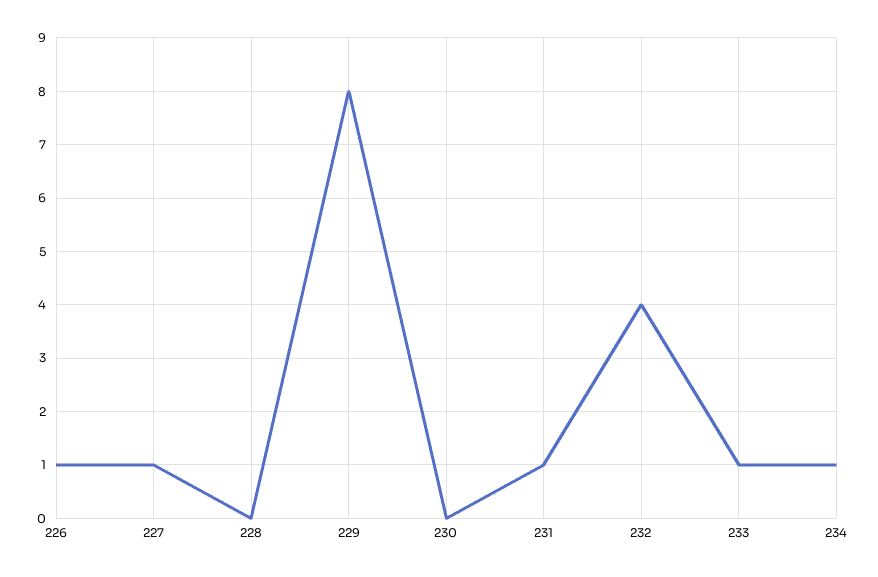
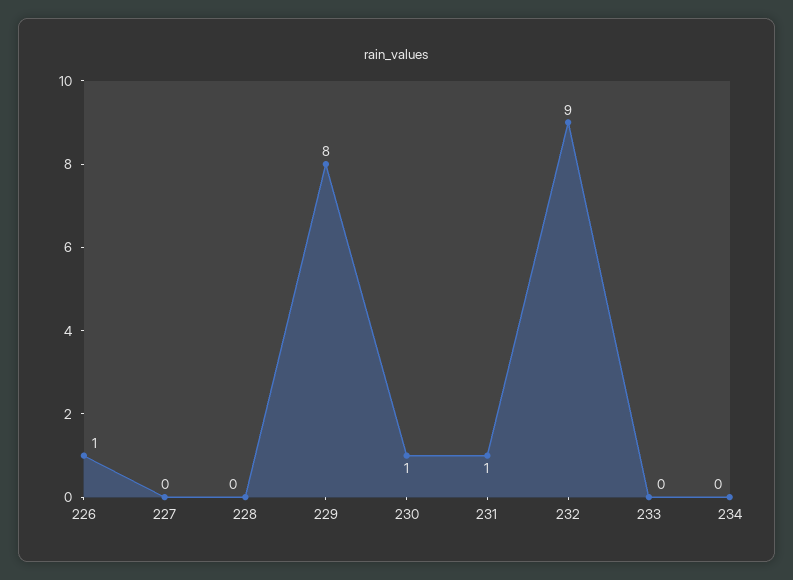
227: 1 -> 0
230: 0 -> 1
232: 4 -> 9
233: 1 -> 0
234: 1 -> 0

